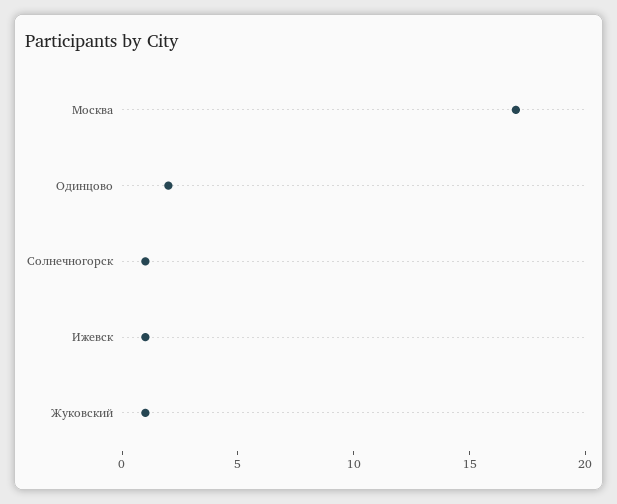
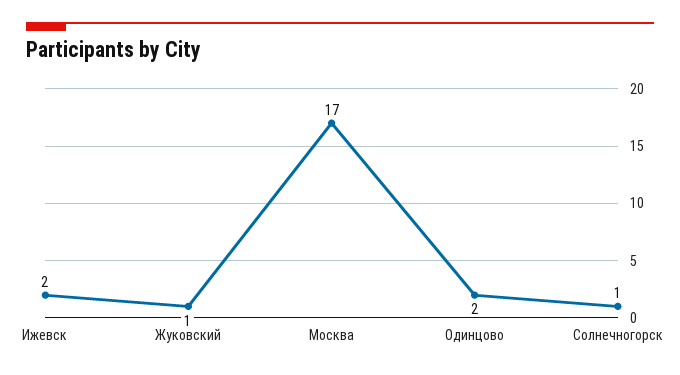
Ижевск: 1 -> 2

